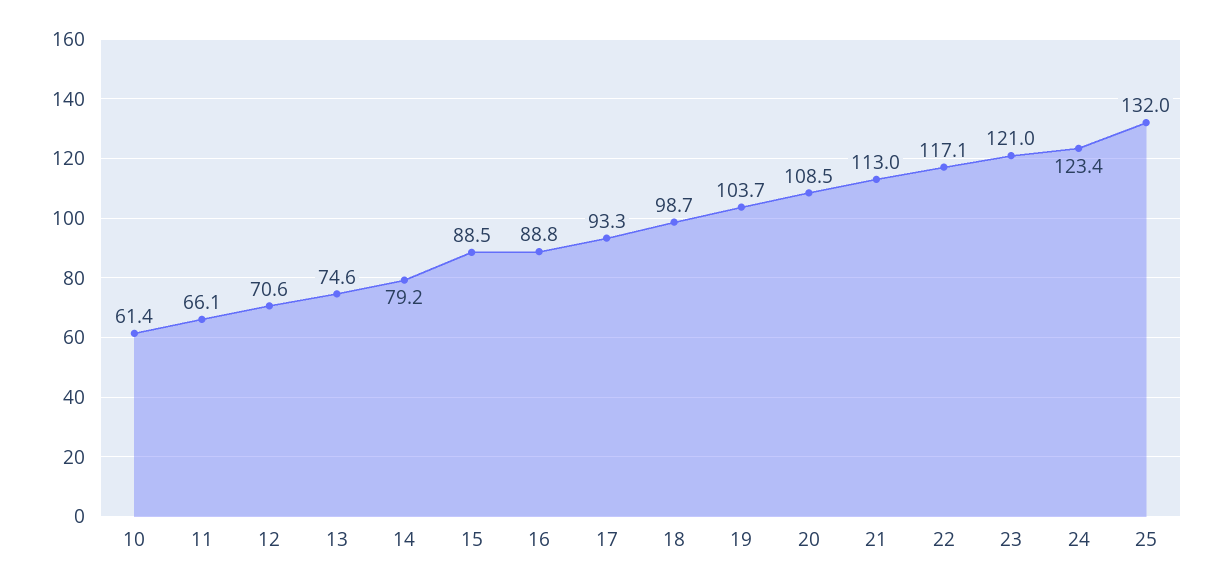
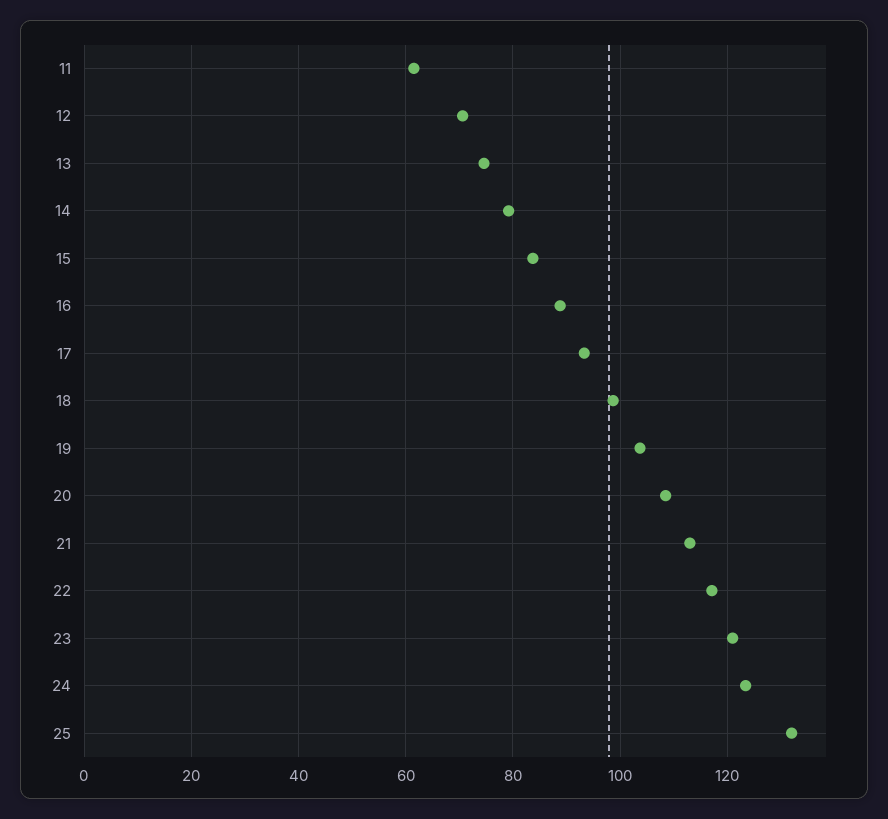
10: 61.4 -> none
11: 66.1 -> 62
15: 88.5 -> 84

